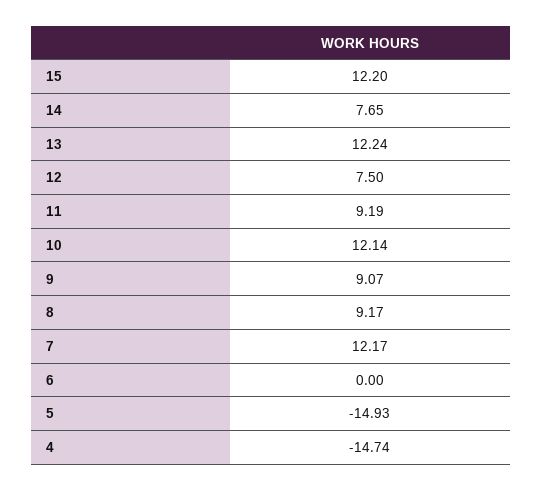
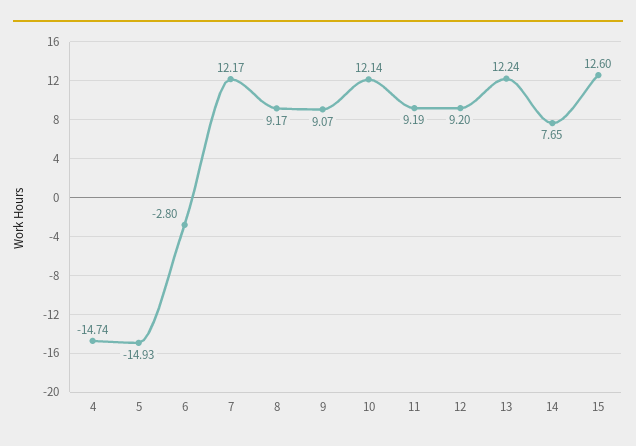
15: 12.2 -> 12.6
12: 7.5 -> 9.2
6: 0 -> -2.8

